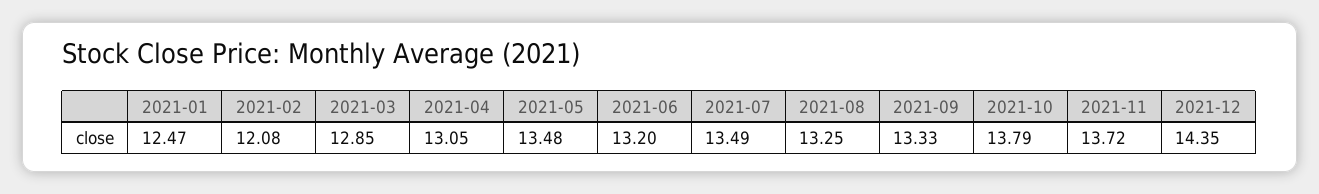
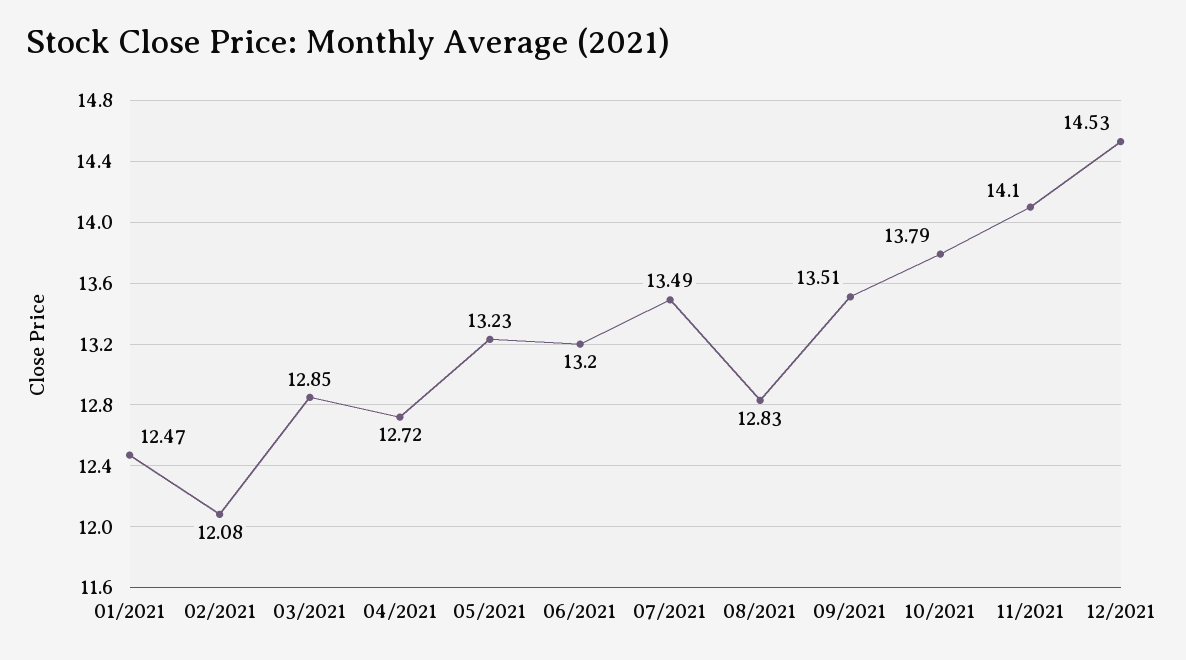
2021-04: 13.05 -> 12.72
2021-05: 13.48 -> 13.23
2021-08: 13.25 -> 12.83
2021-09: 13.33 -> 13.51
2021-11: 13.72 -> 14.1
2021-12: 14.35 -> 14.53

